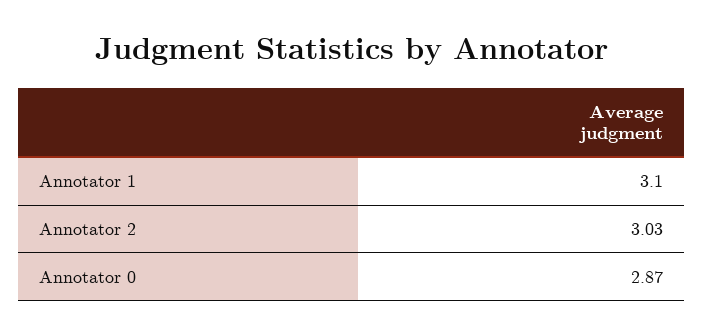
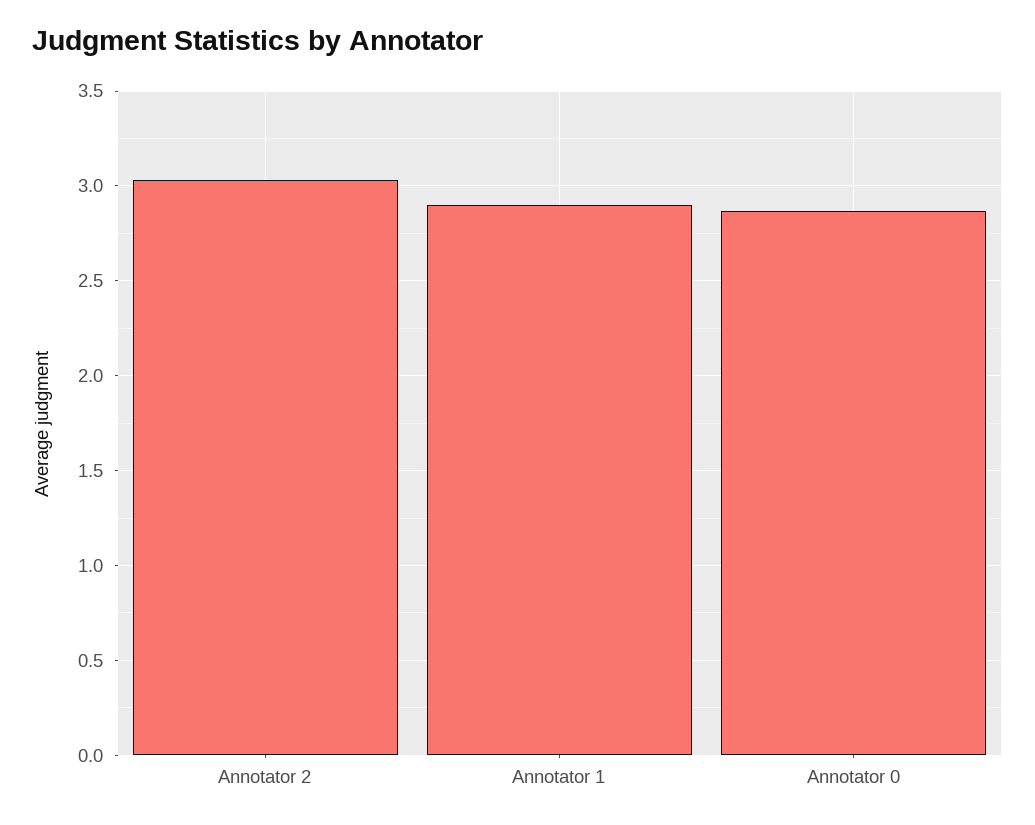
Annotator 1: 3.1 -> 2.9

